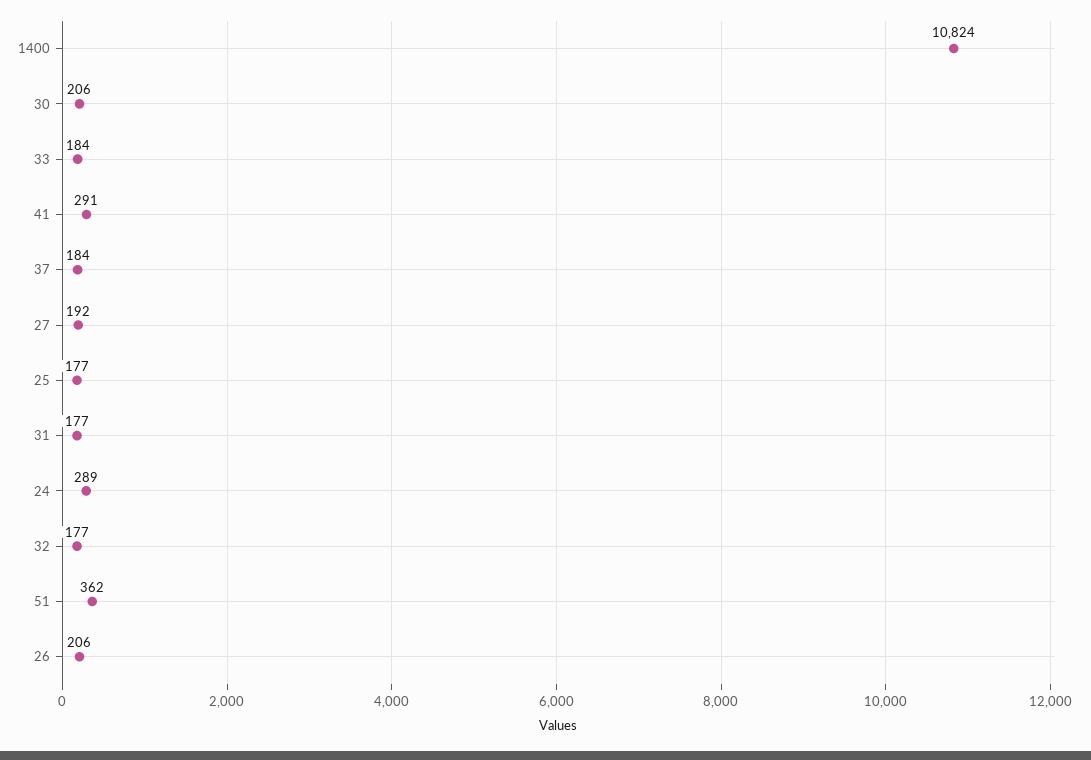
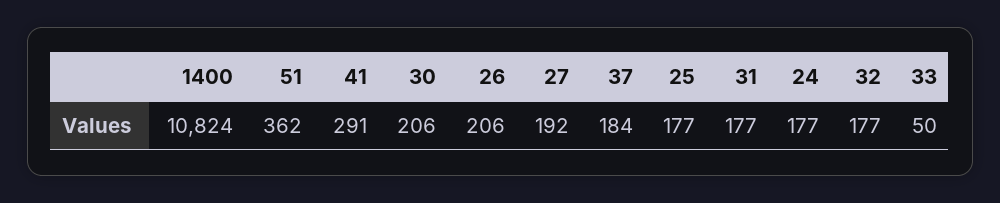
33: 184 -> 50
24: 289 -> 177

